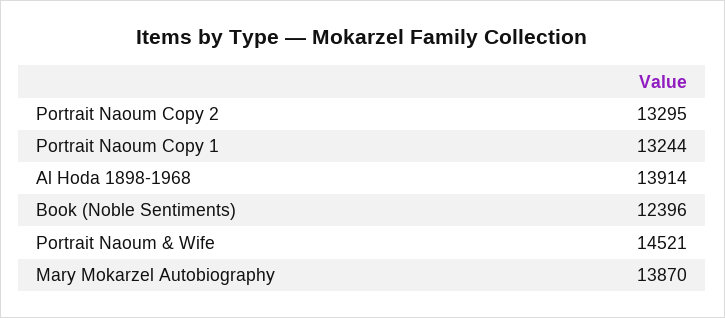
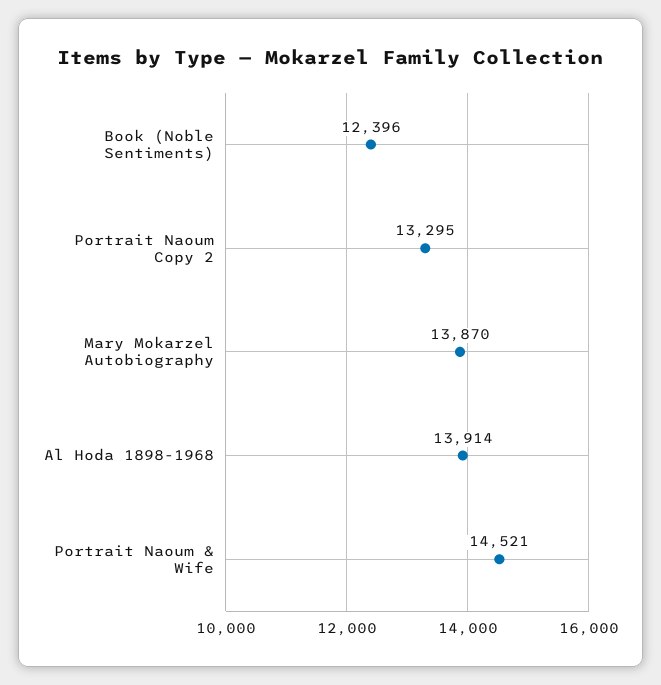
Portrait Naoum Copy 1: 13244 -> none

